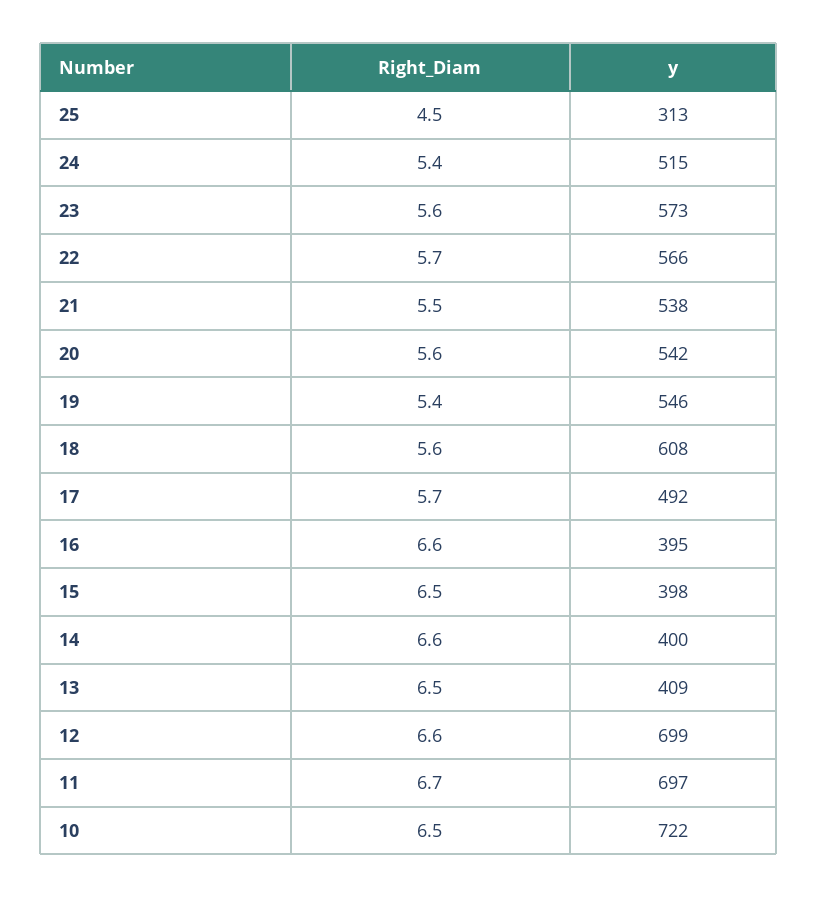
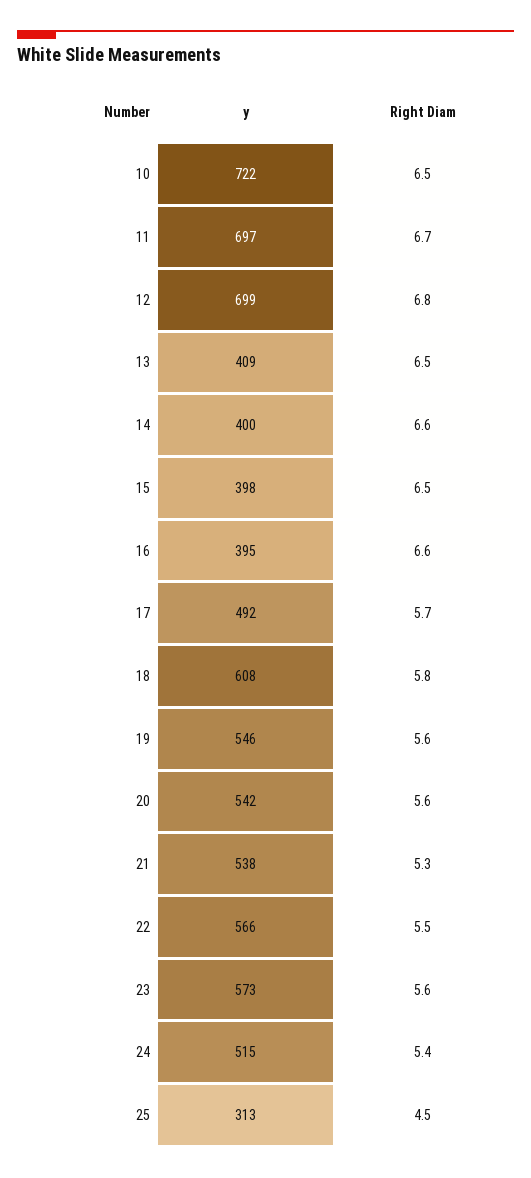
Right_Diam, 22: 5.7 -> 5.5
Right_Diam, 21: 5.5 -> 5.3
Right_Diam, 19: 5.4 -> 5.6
Right_Diam, 18: 5.6 -> 5.8
Right_Diam, 12: 6.6 -> 6.8

